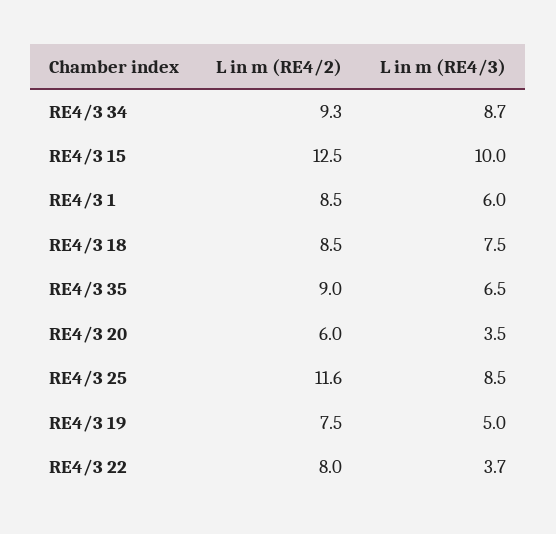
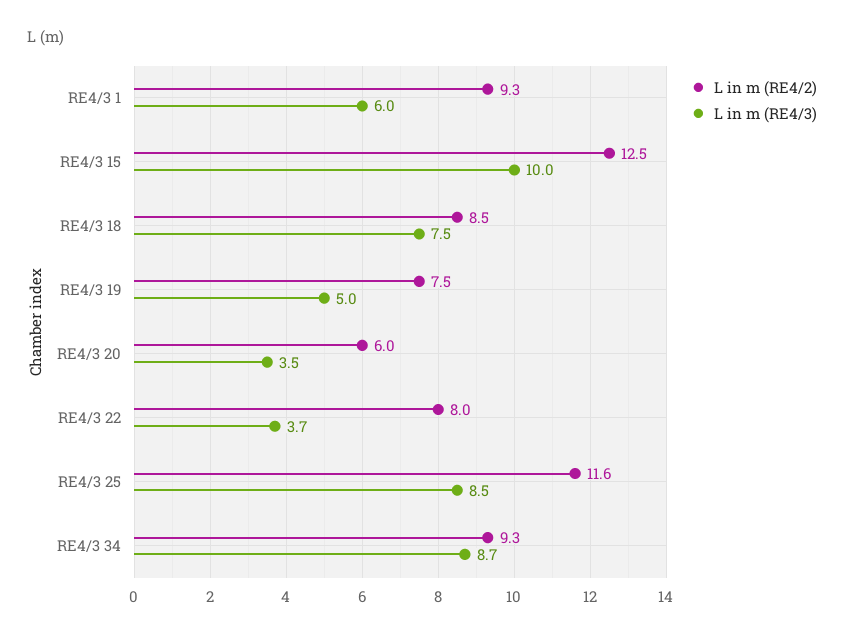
L in m (RE4/2), RE4/3 1: 8.5 -> 9.3
L in m (RE4/2), RE4/3 35: 9 -> none
L in m (RE4/3), RE4/3 35: 6.5 -> none

